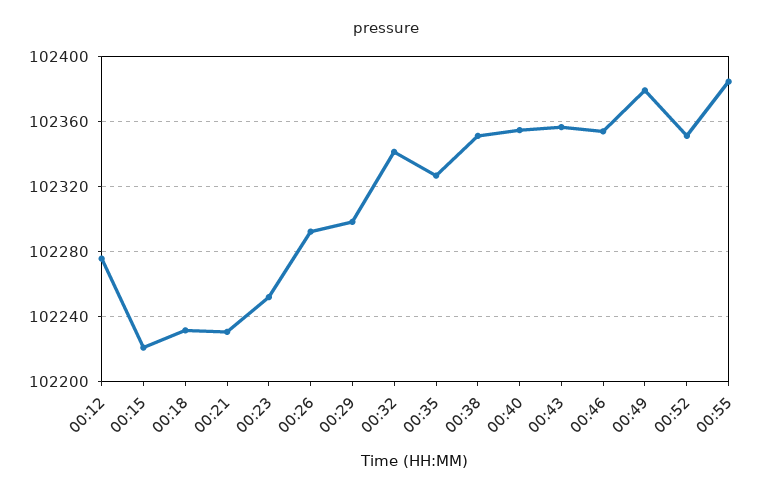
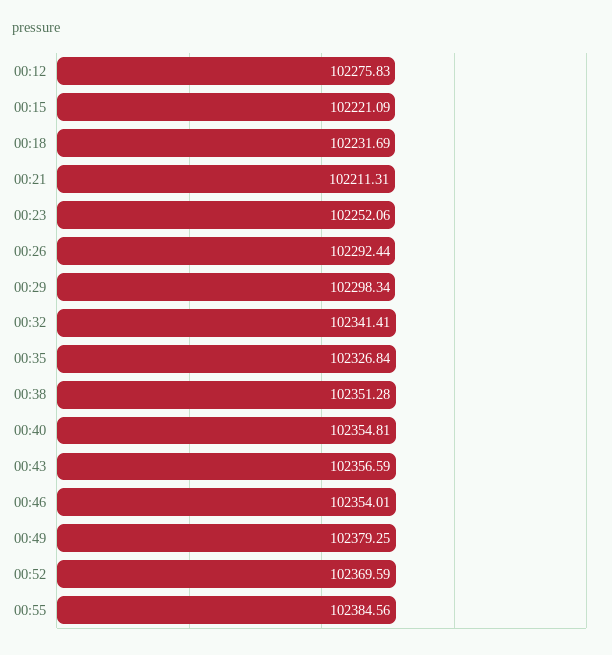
00:21: 102230 -> 102211.31
00:52: 102350 -> 102369.59

